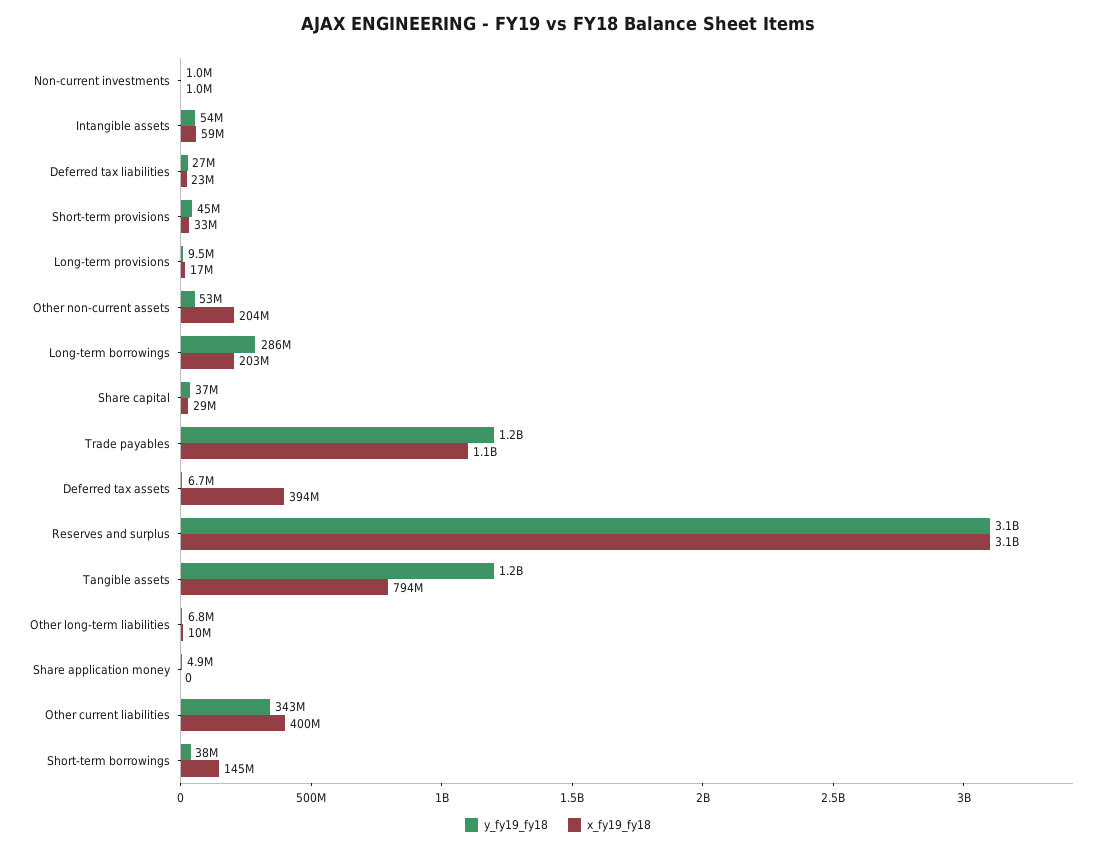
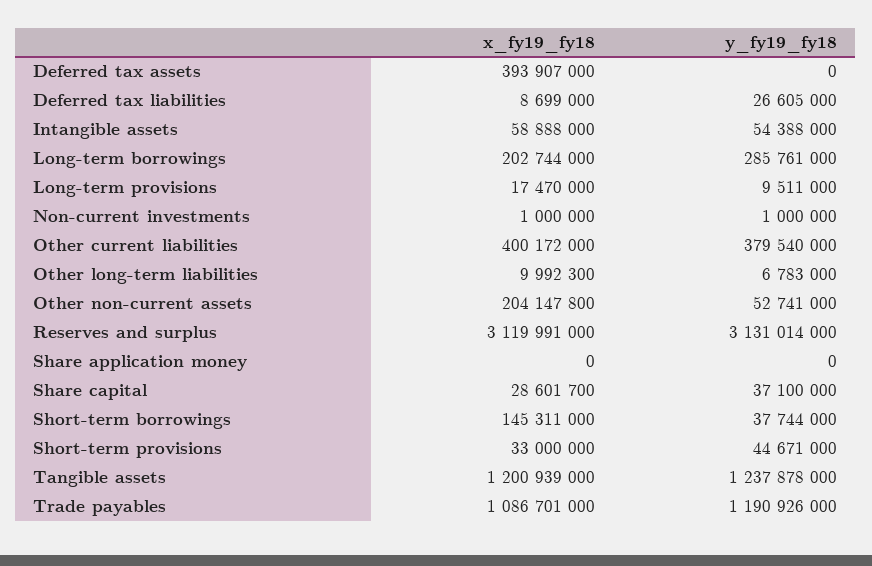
x_fy19_fy18, Deferred tax liabilities: 23000000 -> 8699000
y_fy19_fy18, Deferred tax assets: 6700000 -> 0
x_fy19_fy18, Tangible assets: 794000000 -> 1200939000
y_fy19_fy18, Share application money: 4900000 -> 0
y_fy19_fy18, Other current liabilities: 343000000 -> 379540000

